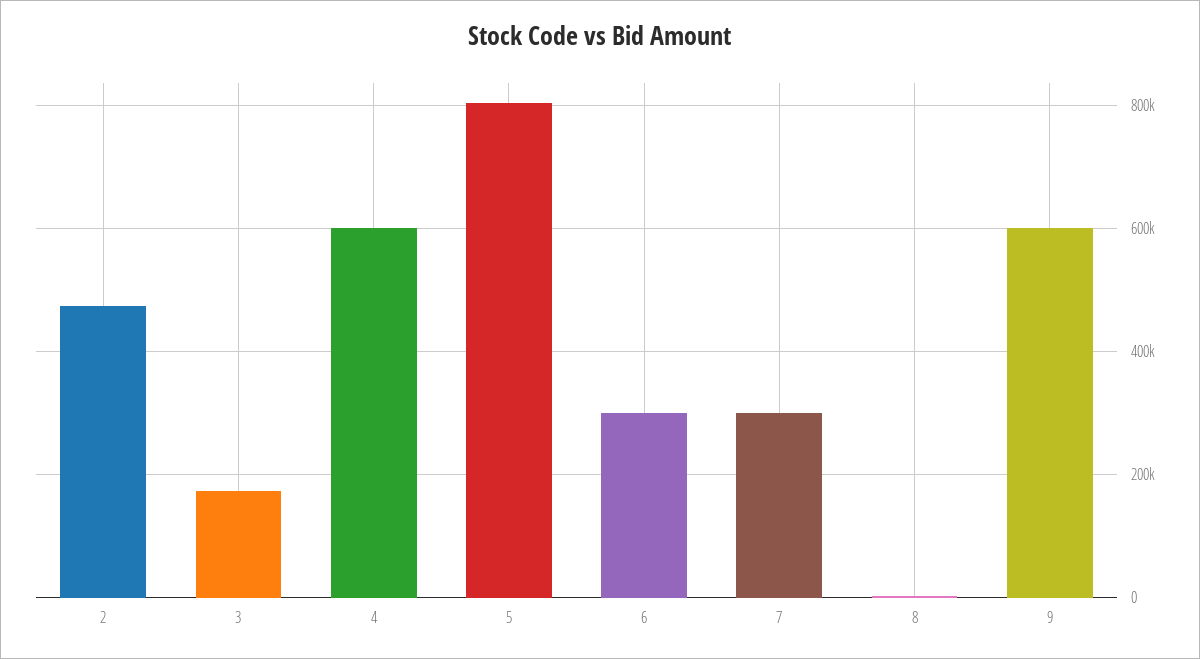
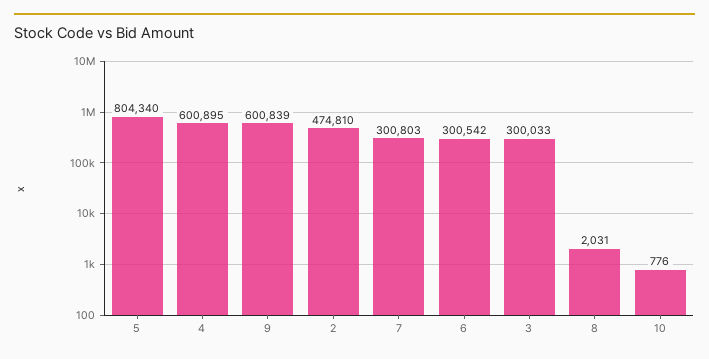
3: 180000 -> 300033
10: none -> 776

